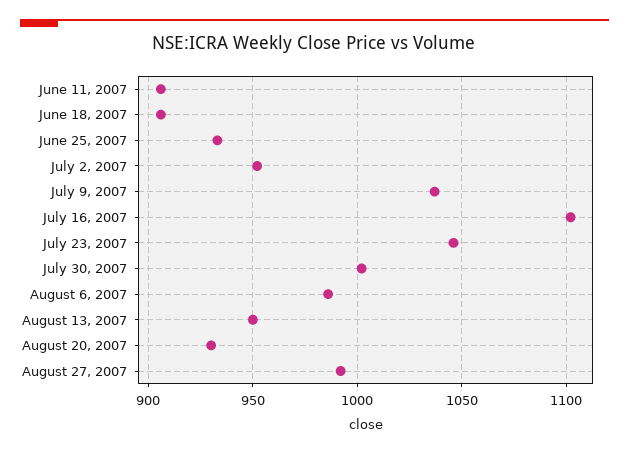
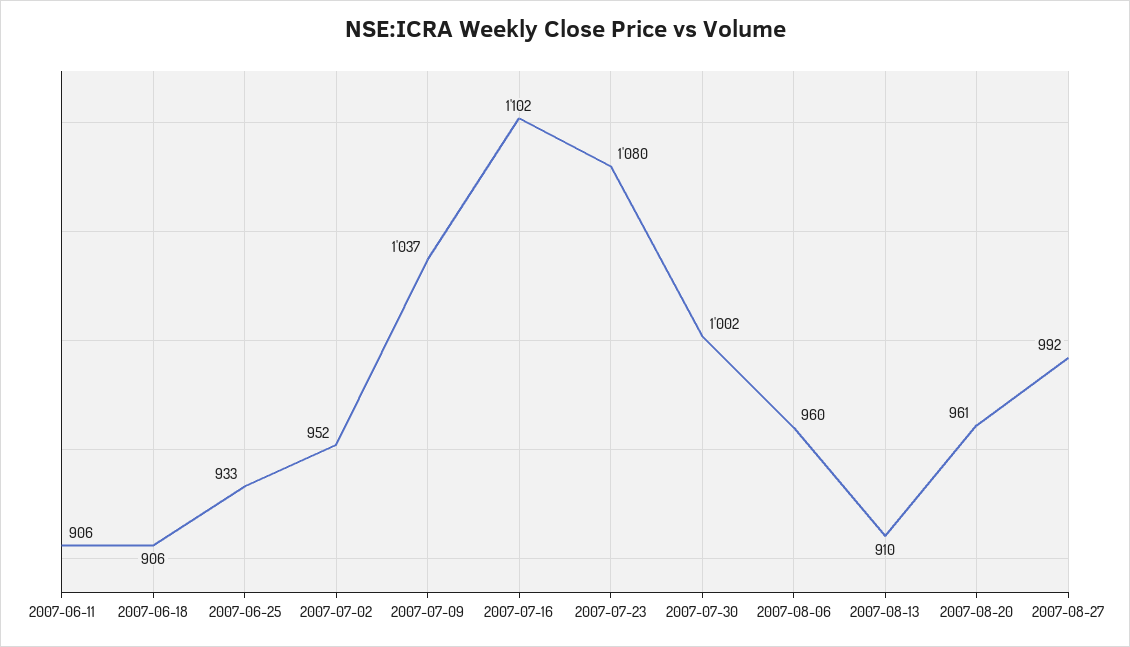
July 23, 2007: 1045 -> 1080
August 6, 2007: 985 -> 960
August 13, 2007: 950 -> 910
August 20, 2007: 930 -> 961

